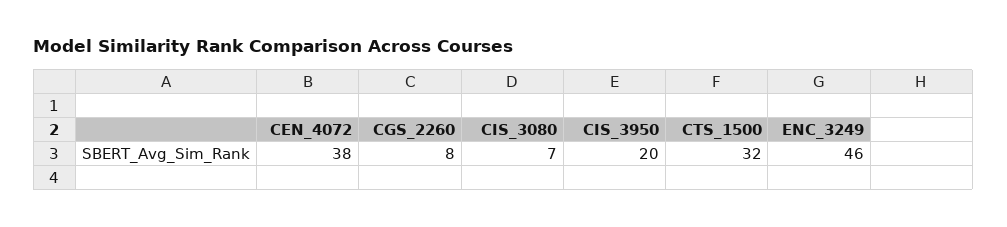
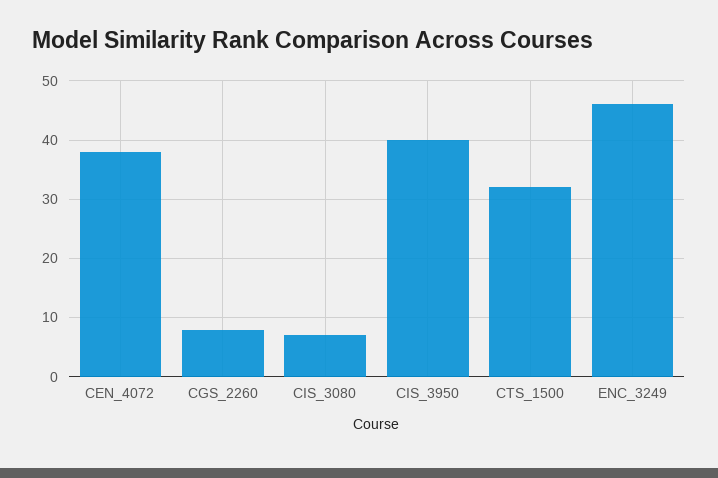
CIS_3950: 20 -> 40

